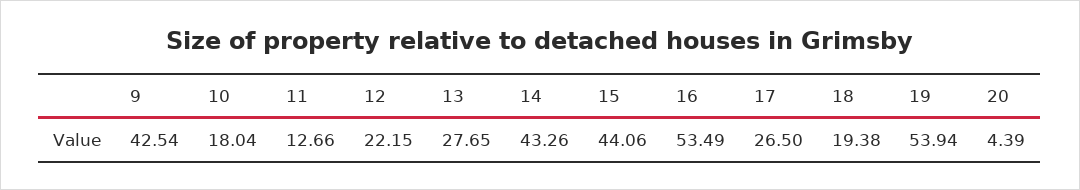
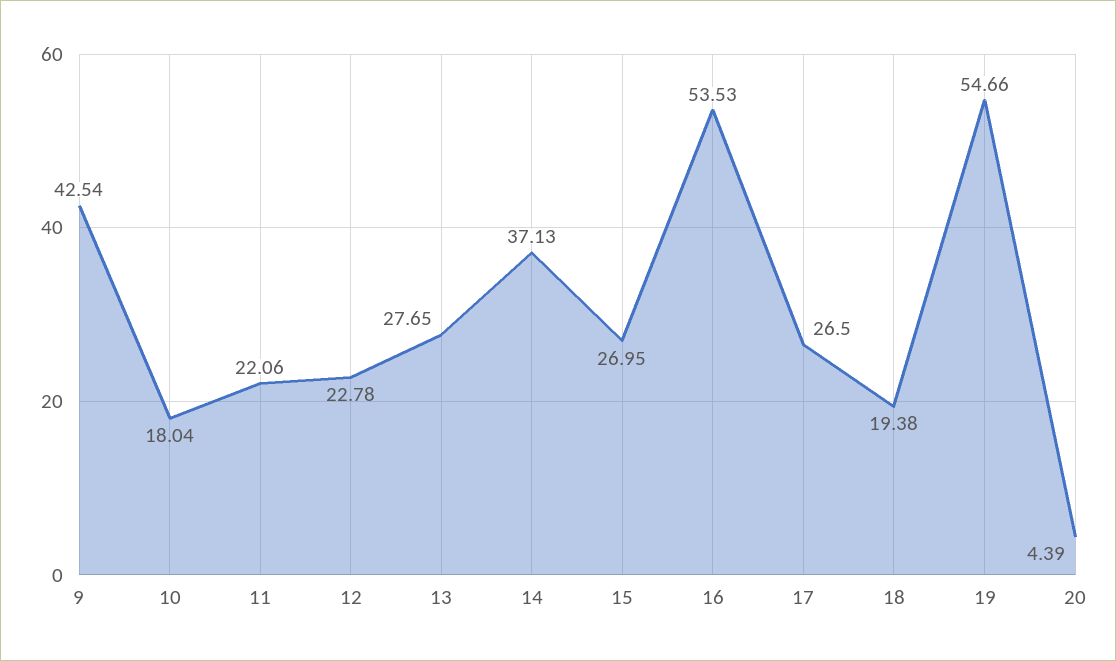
11: 12.66 -> 22.06
12: 22.15 -> 22.78
14: 43.26 -> 37.13
15: 44.06 -> 26.95
16: 53.49 -> 53.53
19: 53.94 -> 54.66

